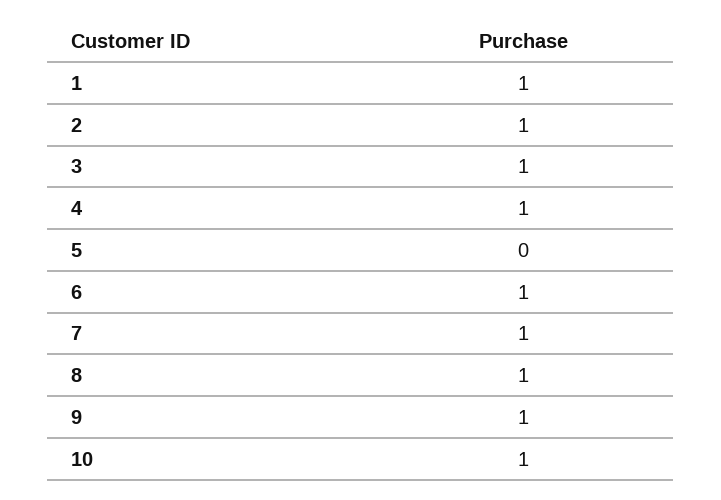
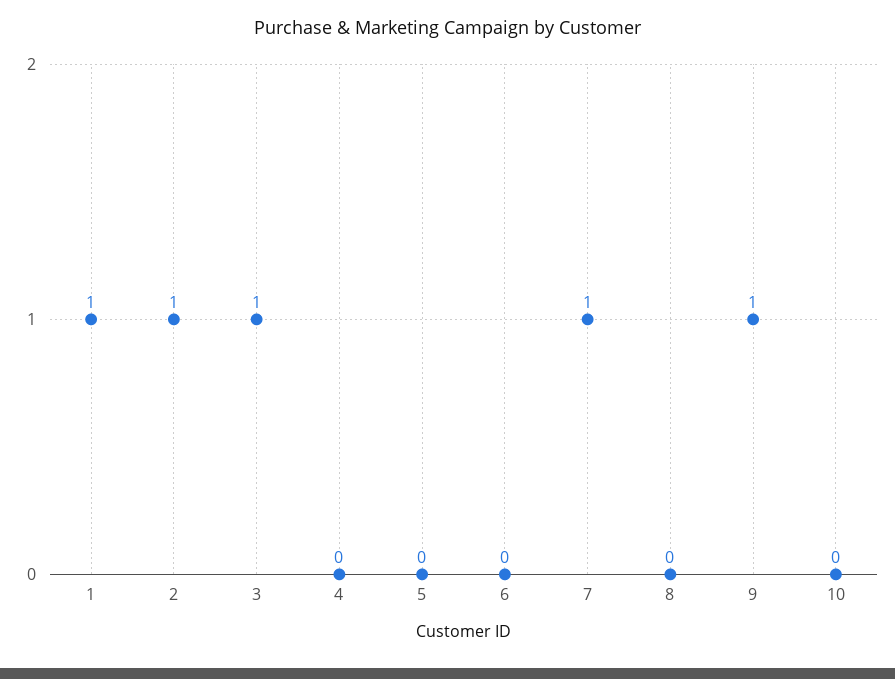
4: 1 -> 0
6: 1 -> 0
8: 1 -> 0
10: 1 -> 0

